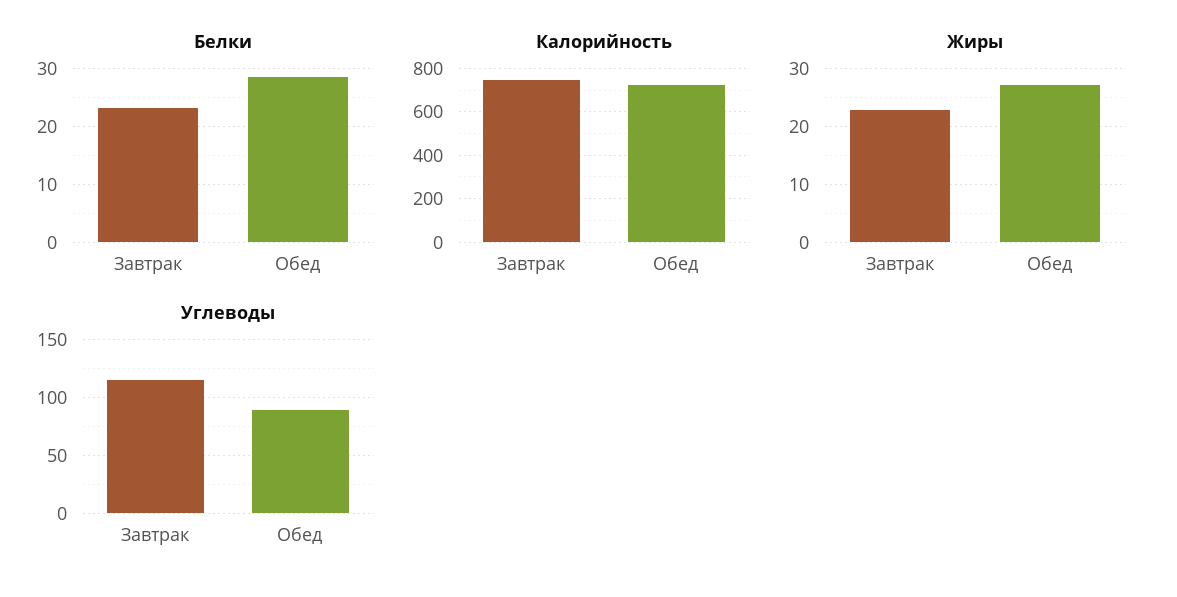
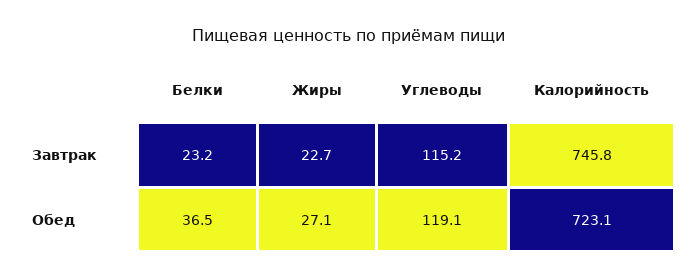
Белки, Обед: 28 -> 36.5
Углеводы, Обед: 90 -> 119.1

